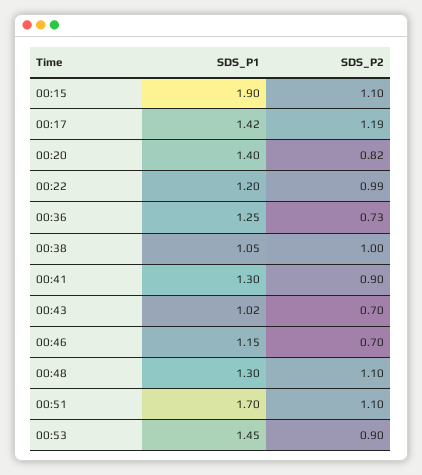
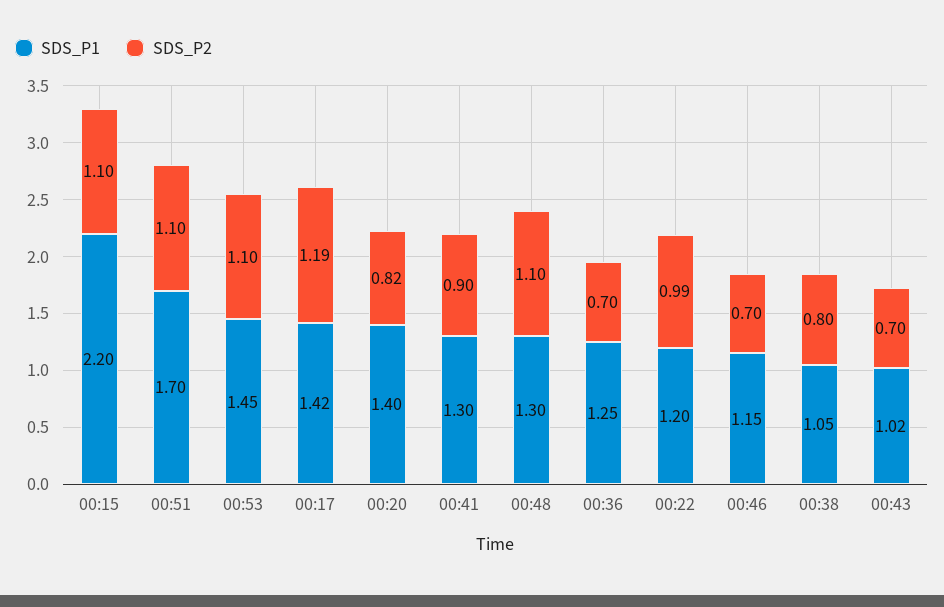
SDS_P1, 00:15: 1.9 -> 2.2
SDS_P2, 00:36: 0.73 -> 0.7
SDS_P2, 00:38: 1 -> 0.8
SDS_P2, 00:53: 0.9 -> 1.1

